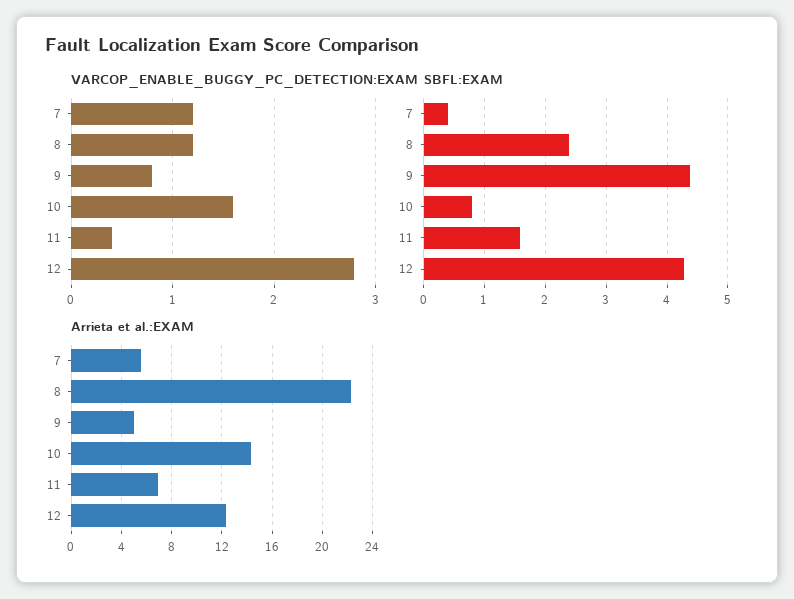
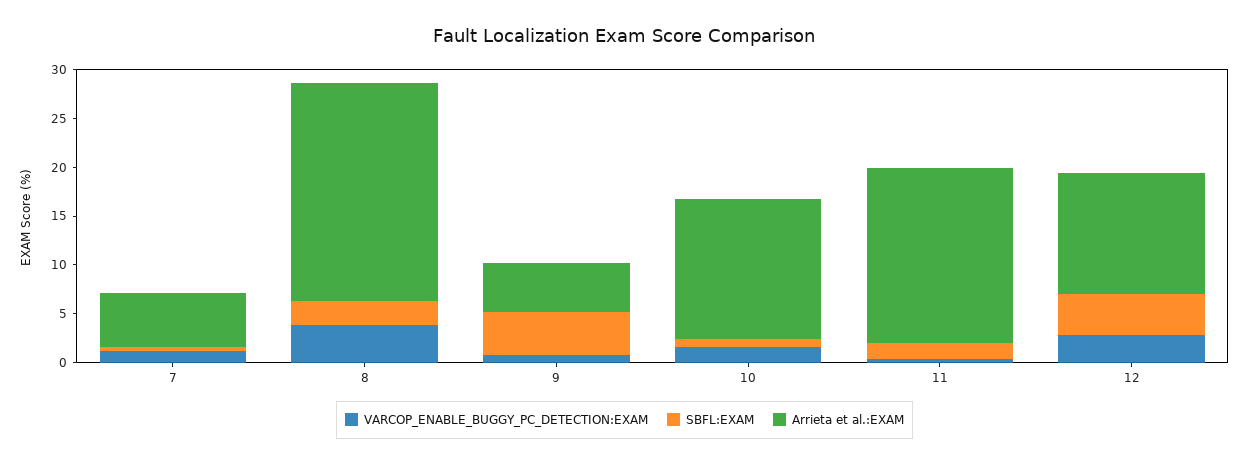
VARCOP_ENABLE_BUGGY_PC_DETECTION:EXAM, 8: 1.2 -> 4
Arrieta et al.:EXAM, 11: 7 -> 18

